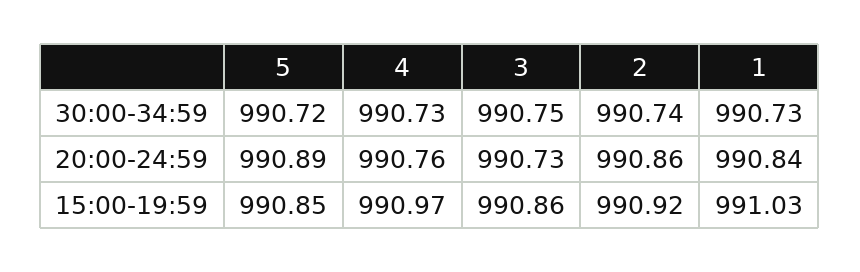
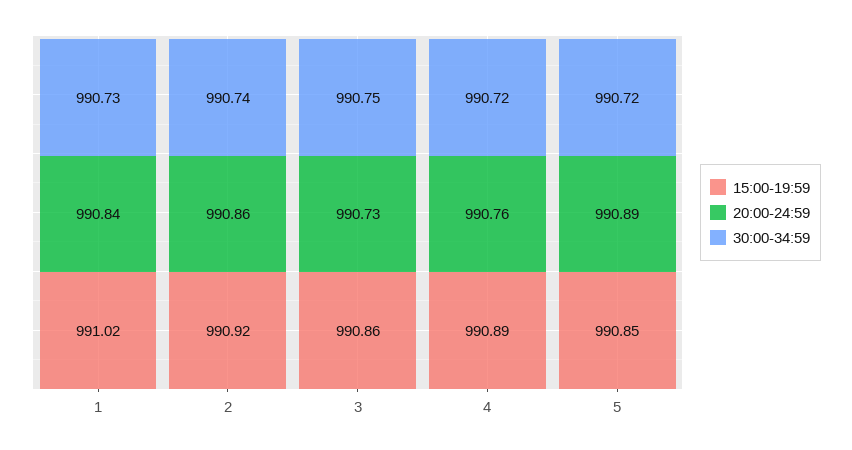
30:00-34:59, 4: 990.73 -> 990.72
15:00-19:59, 4: 990.97 -> 990.89
15:00-19:59, 1: 991.03 -> 991.02

